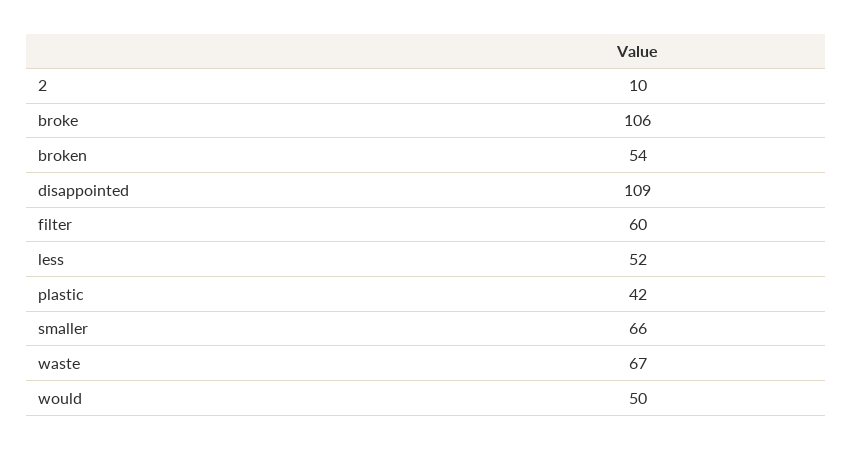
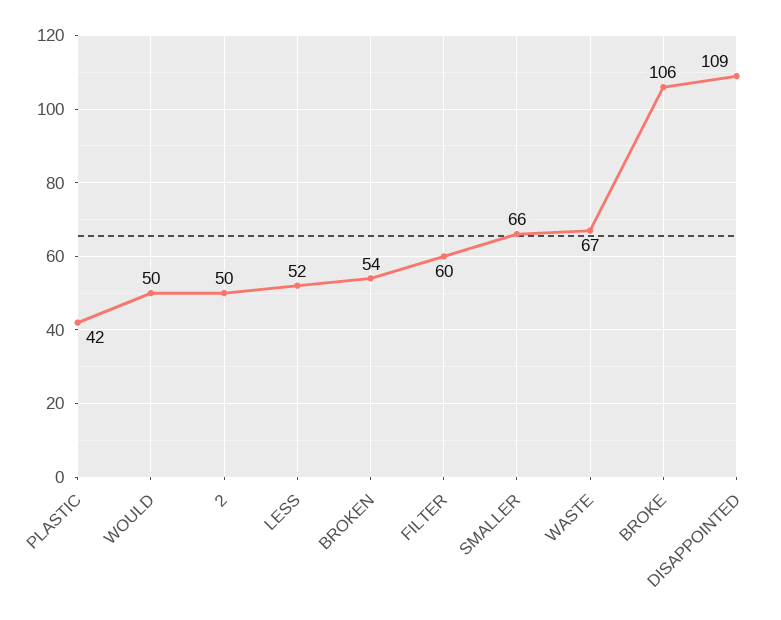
2: 10 -> 50

